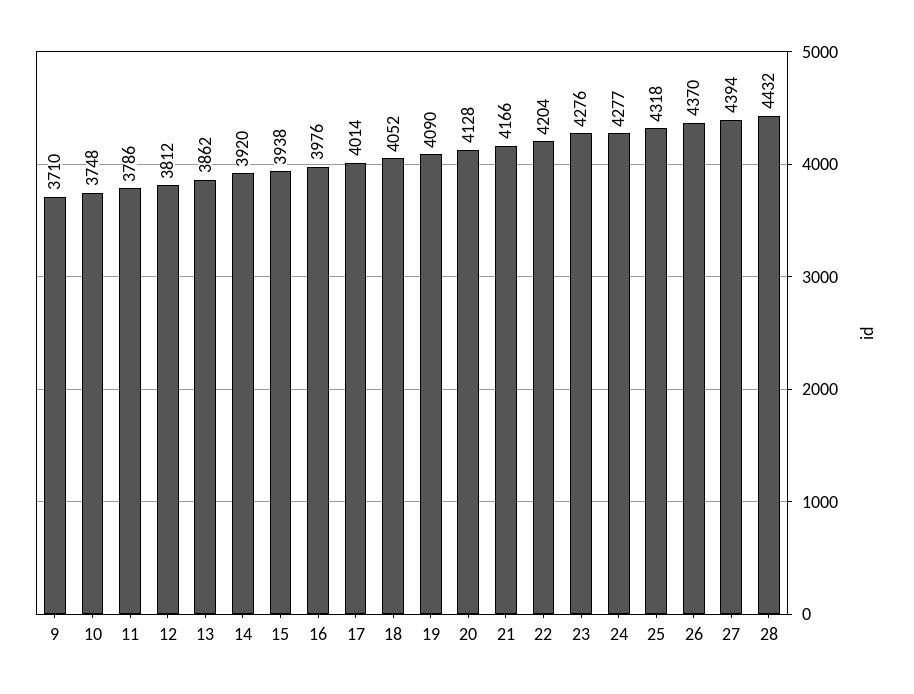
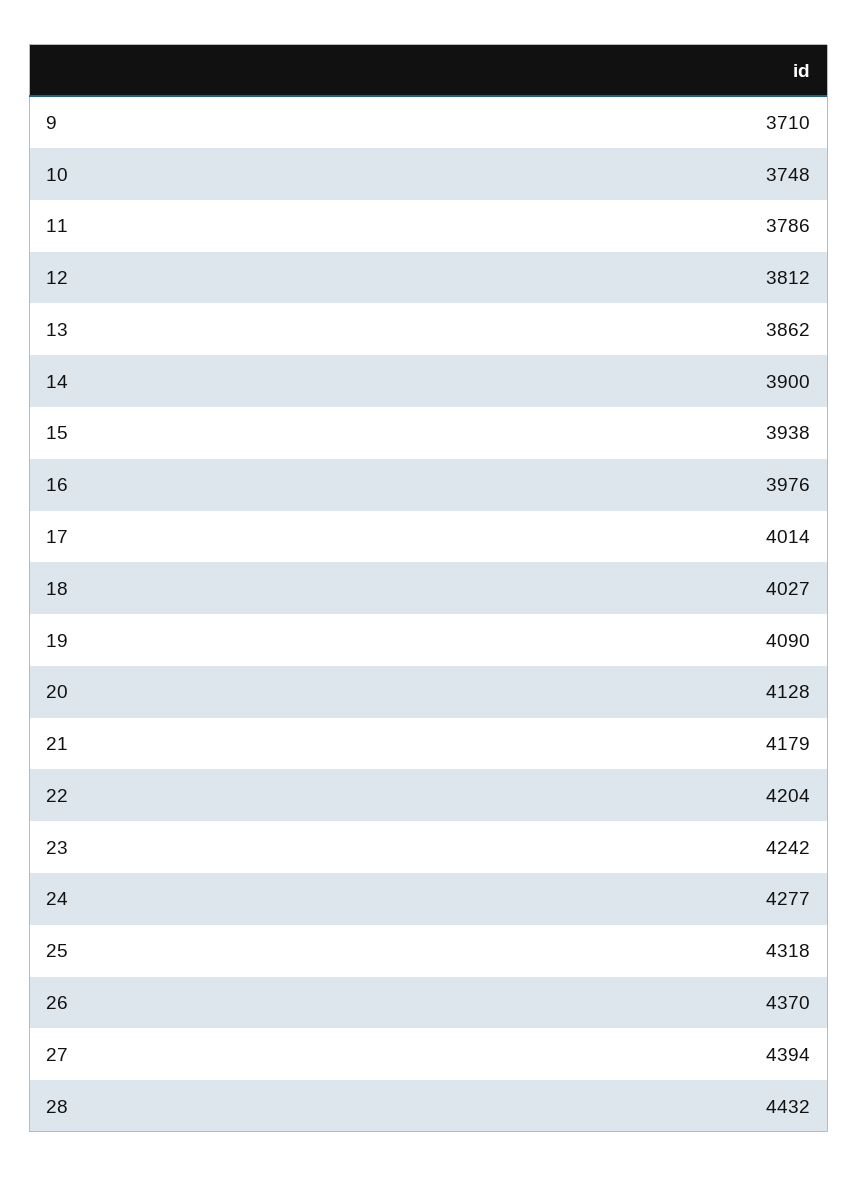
14: 3920 -> 3900
18: 4052 -> 4027
21: 4166 -> 4179
23: 4276 -> 4242

